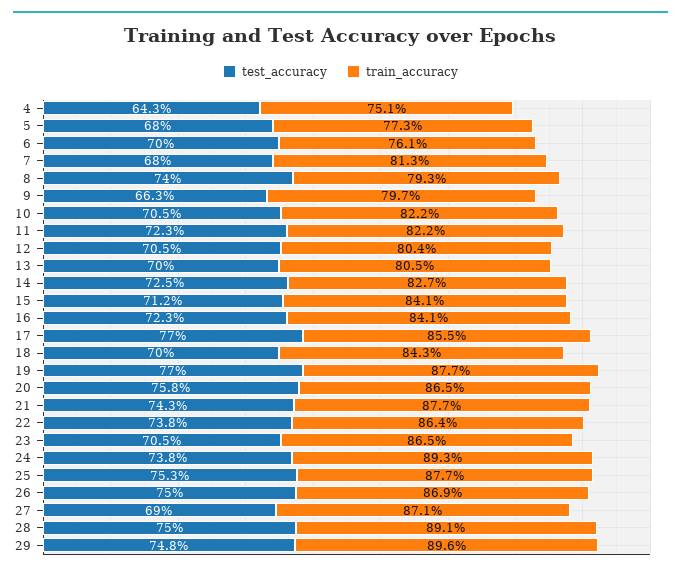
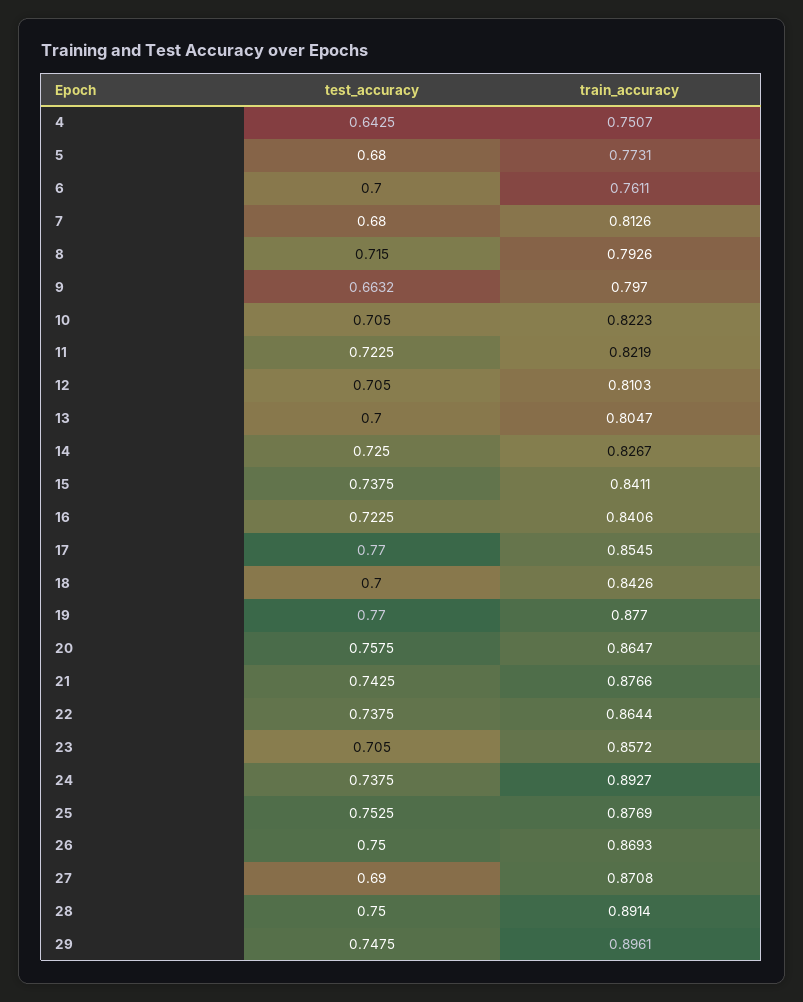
test_accuracy, 8: 0.74 -> 0.715
train_accuracy, 12: 0.804 -> 0.8103
test_accuracy, 15: 0.712 -> 0.7375
train_accuracy, 23: 0.865 -> 0.8572

